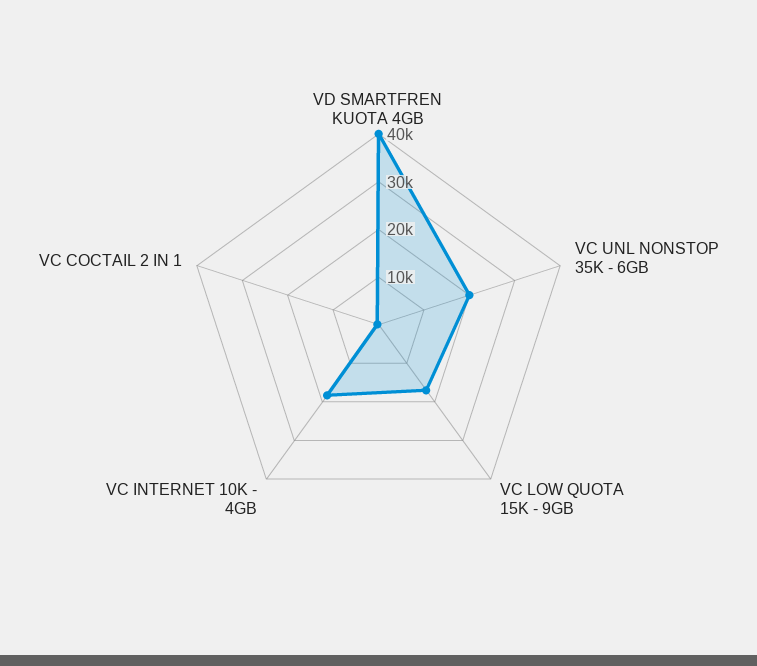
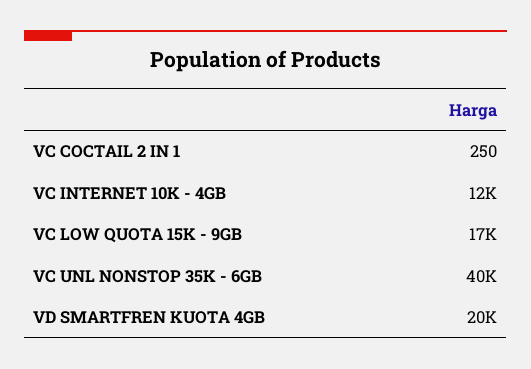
VD SMARTFREN KUOTA 4GB: 40000 -> 20000
VC UNL NONSTOP 35K - 6GB: 20000 -> 40000
VC INTERNET 10K - 4GB: 18000 -> 12000

